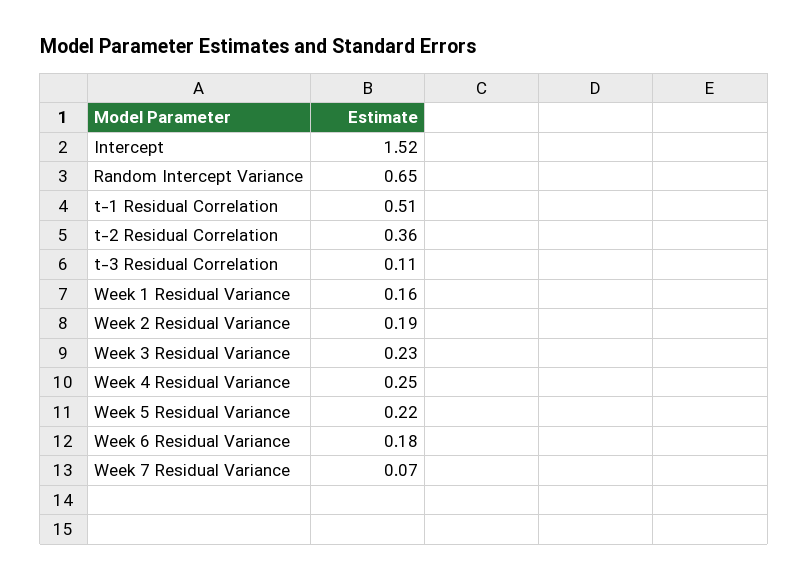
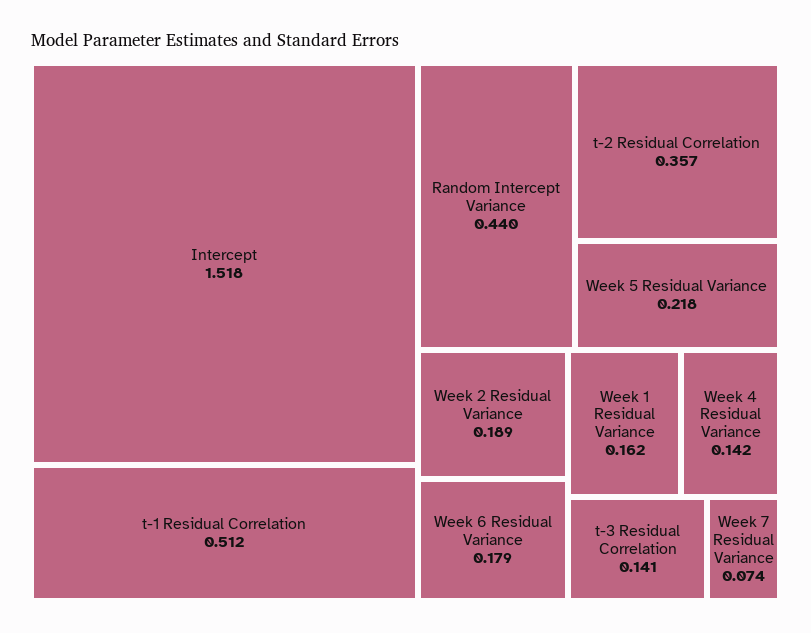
Random Intercept Variance: 0.65 -> 0.44
t-3 Residual Correlation: 0.11 -> 0.141
Week 3 Residual Variance: 0.23 -> none
Week 4 Residual Variance: 0.25 -> 0.142

